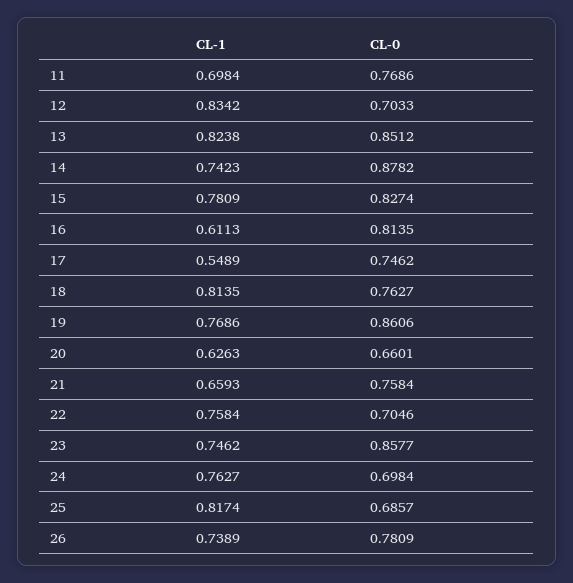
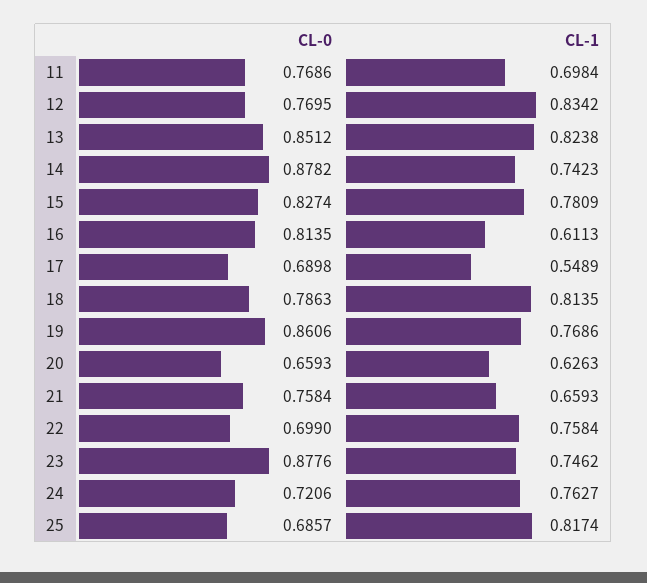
CL-0, 12: 0.7033 -> 0.7695
CL-0, 17: 0.7462 -> 0.6898
CL-0, 18: 0.7627 -> 0.7863
CL-0, 20: 0.6601 -> 0.6593
CL-0, 22: 0.7046 -> 0.699
CL-0, 23: 0.8577 -> 0.8776
CL-0, 24: 0.6984 -> 0.7206
CL-1, 26: 0.7389 -> none
CL-0, 26: 0.7809 -> none

